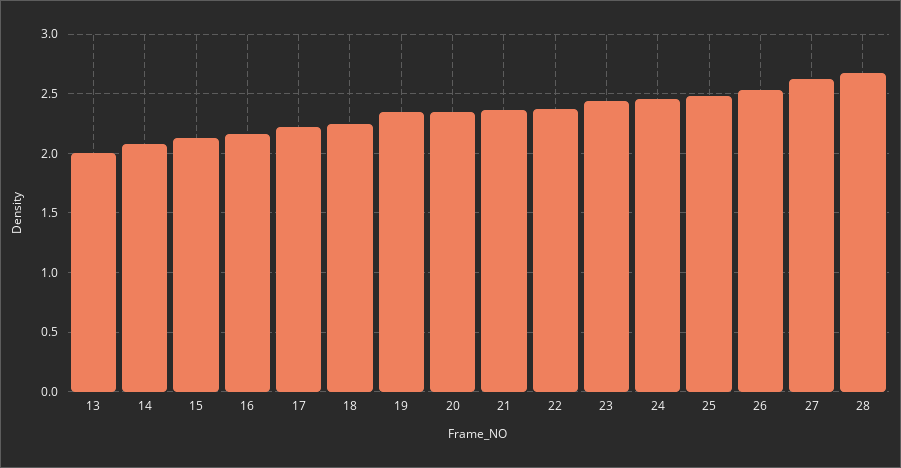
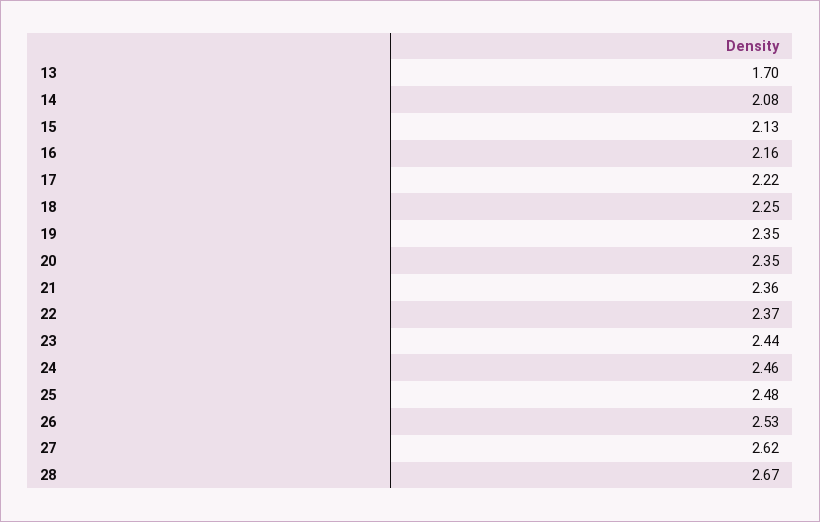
13: 2 -> 1.7

